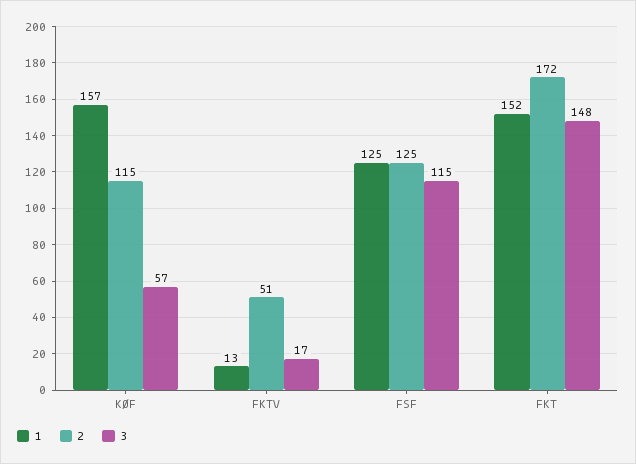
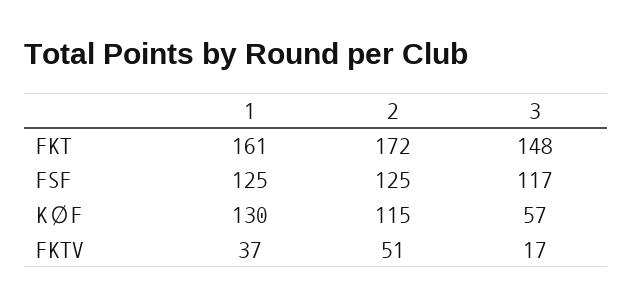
1, KØF: 157 -> 130
1, FKTV: 13 -> 37
3, FSF: 115 -> 117
1, FKT: 152 -> 161

